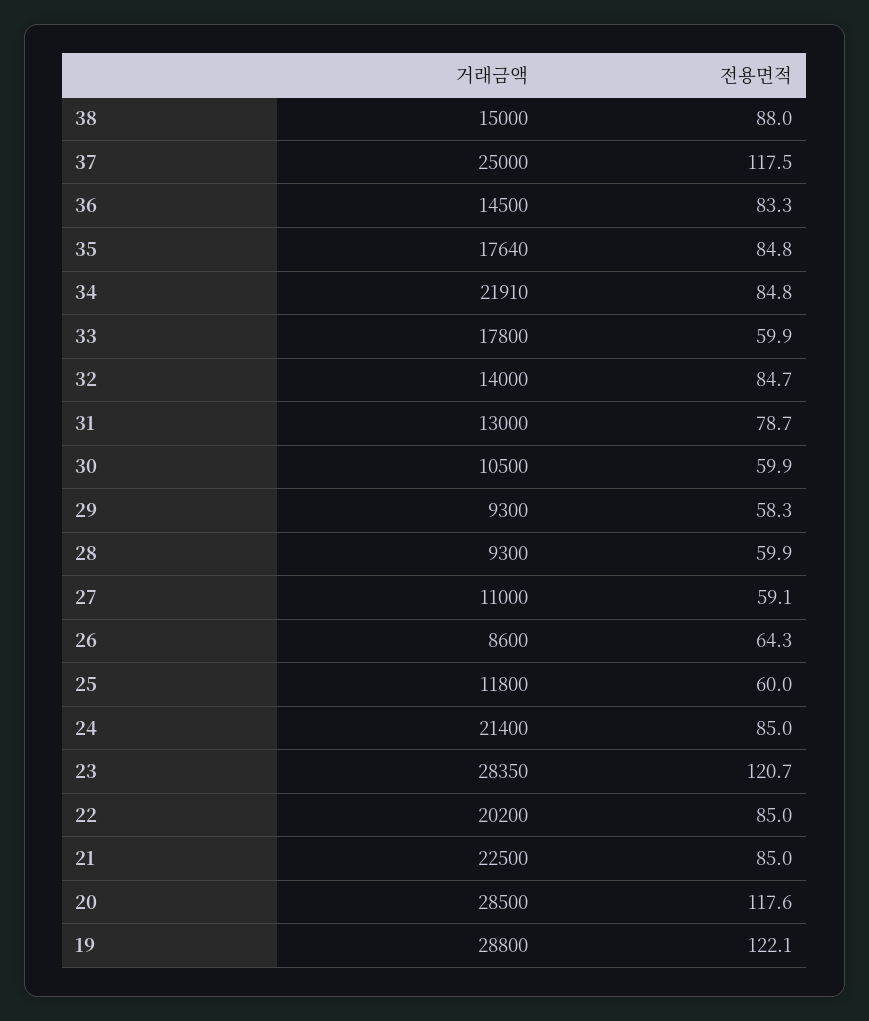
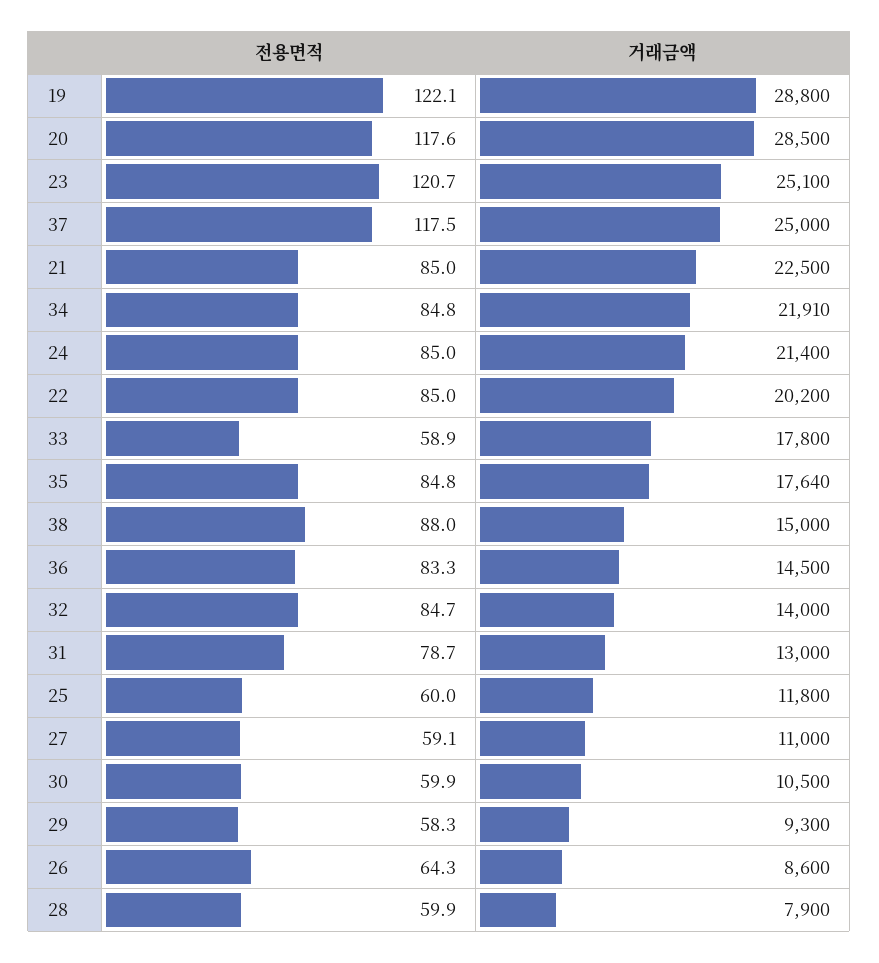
전용면적, 33: 59.9 -> 58.9
거래금액, 28: 9300 -> 7900
거래금액, 23: 28350 -> 25100

